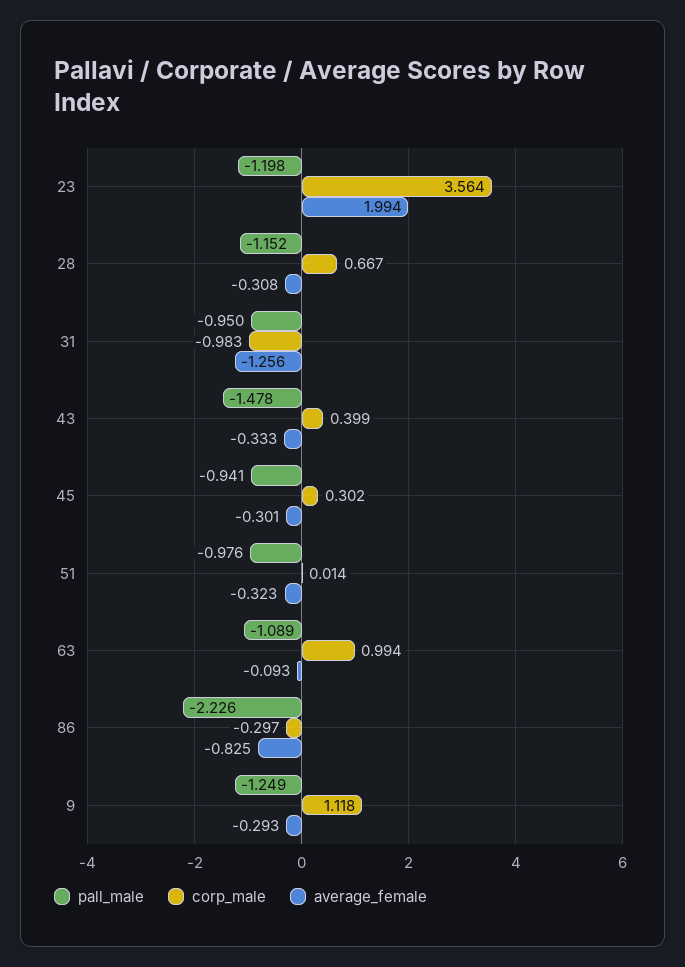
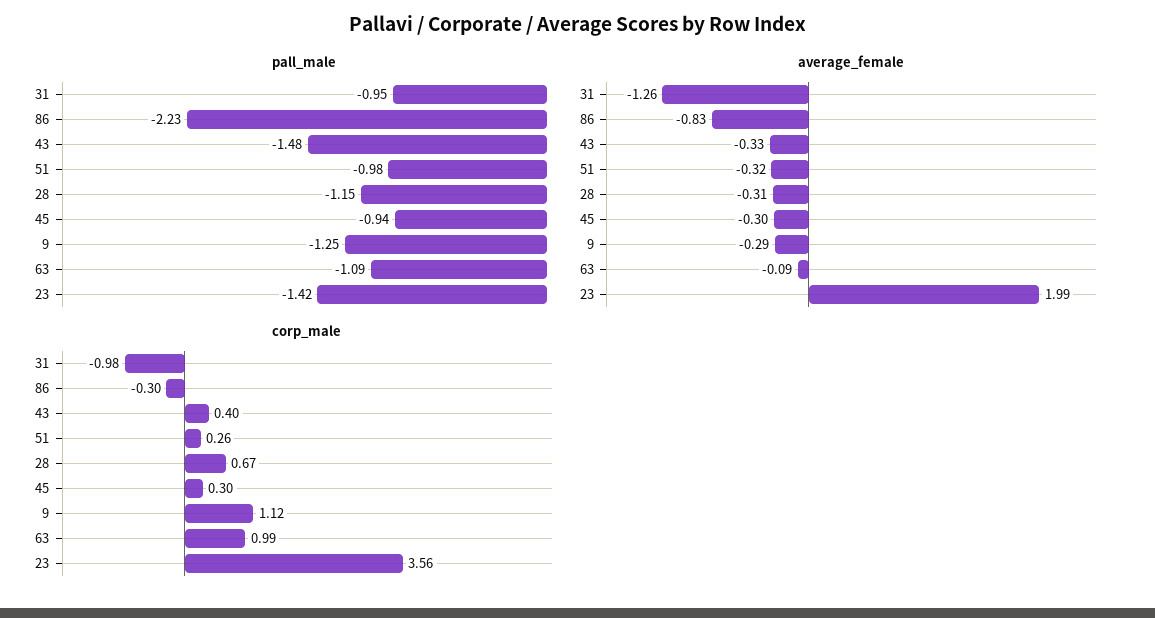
pall_male, 23: -1.198 -> -1.42
corp_male, 51: 0.014 -> 0.26

